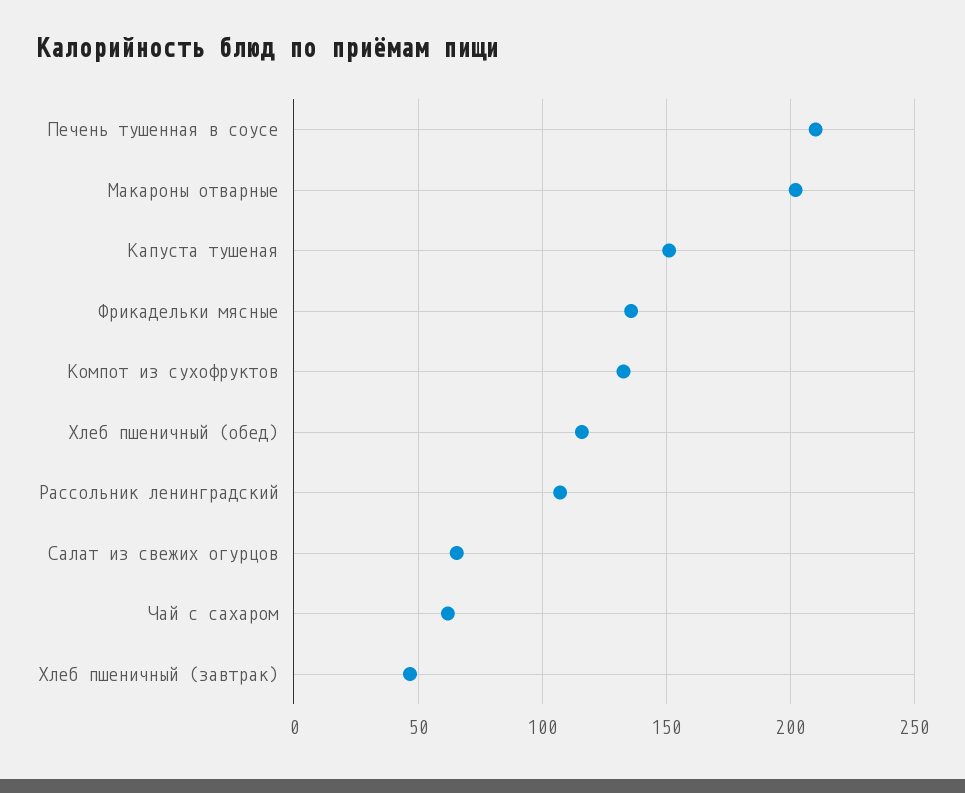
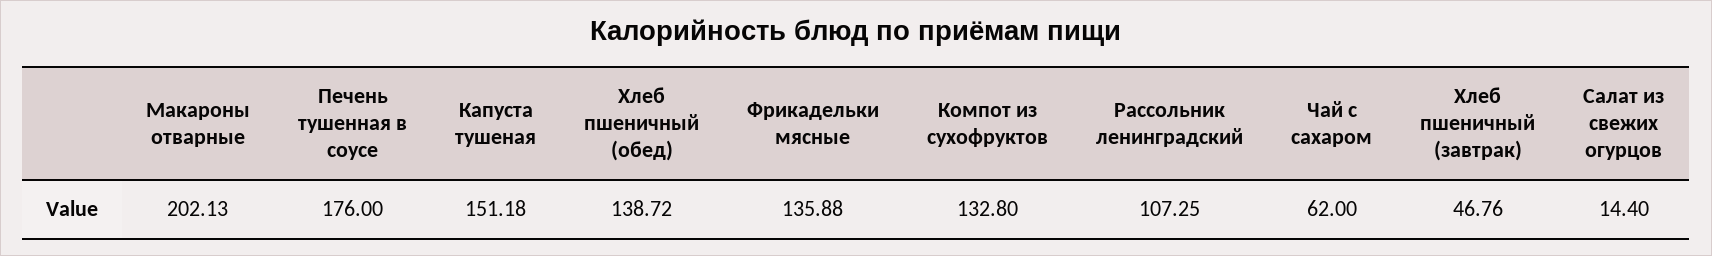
Печень тушенная в соусе: 210 -> 176
Хлеб пшеничный (обед): 115 -> 138.72
Салат из свежих огурцов: 65 -> 14.4

